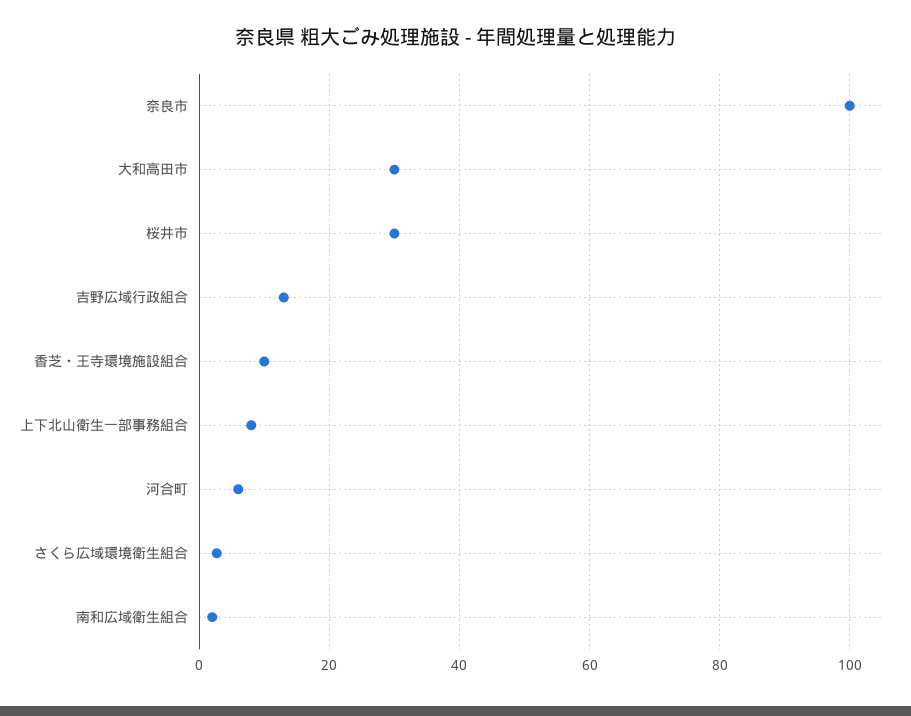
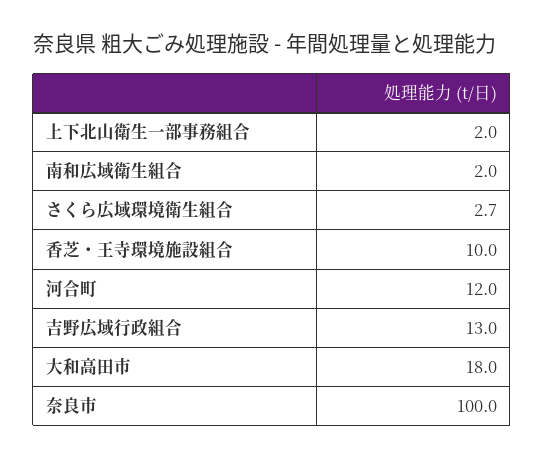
大和高田市: 30 -> 18
桜井市: 30 -> none
上下北山衛生一部事務組合: 8 -> 2
河合町: 6 -> 12

